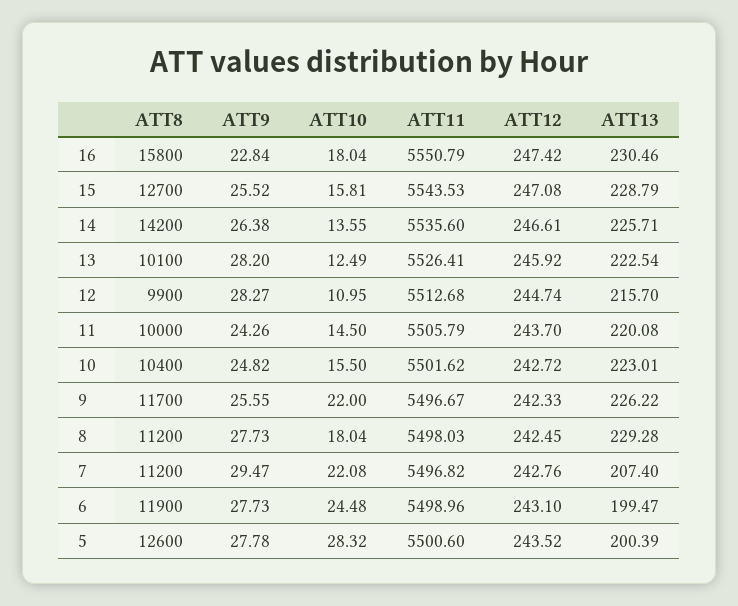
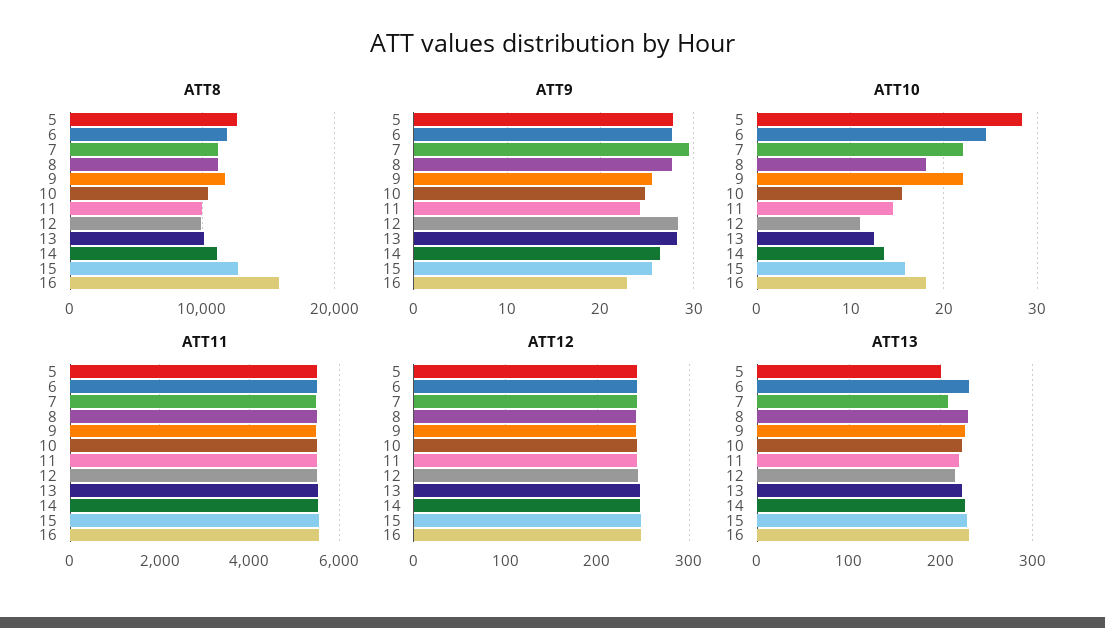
ATT8, 14: 14200 -> 11000
ATT13, 6: 199.47 -> 230

